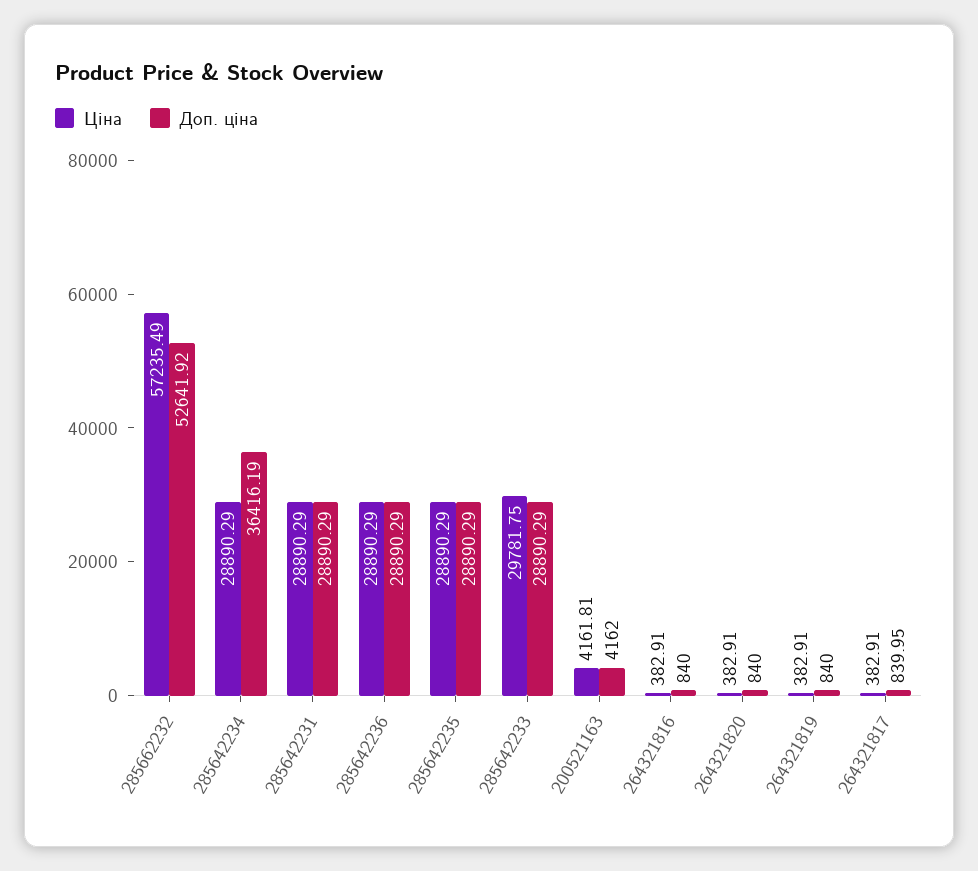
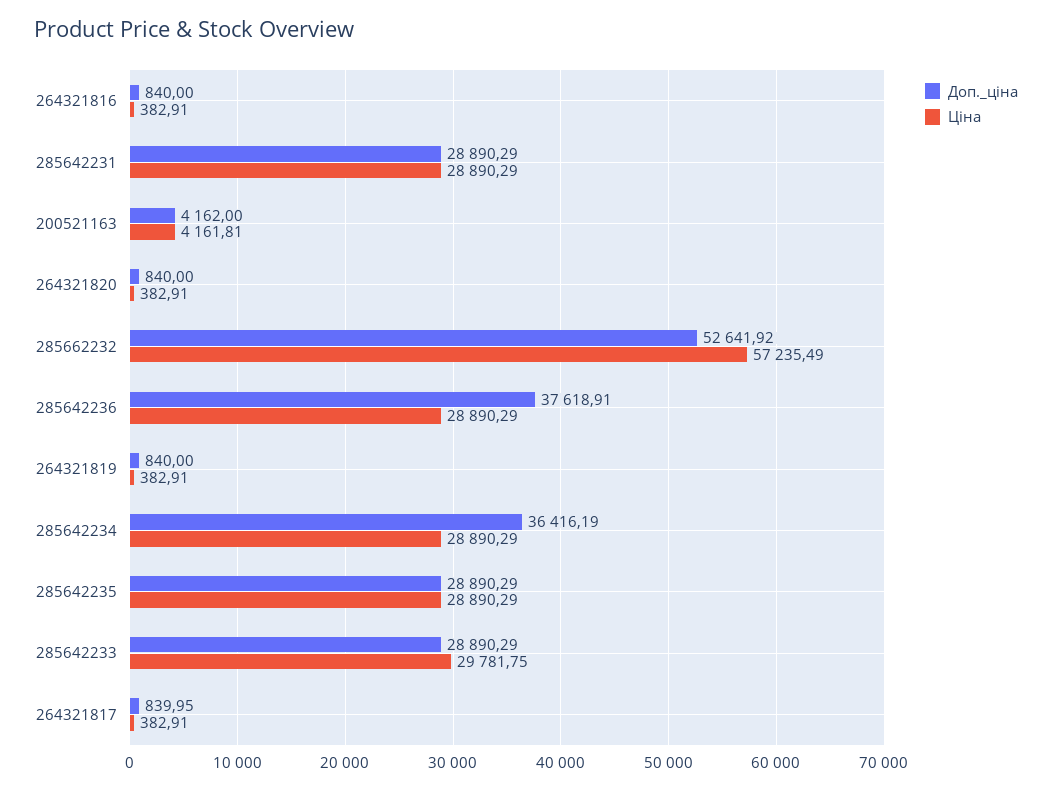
Доп. ціна, 285642236: 28890.29 -> 37618.91

